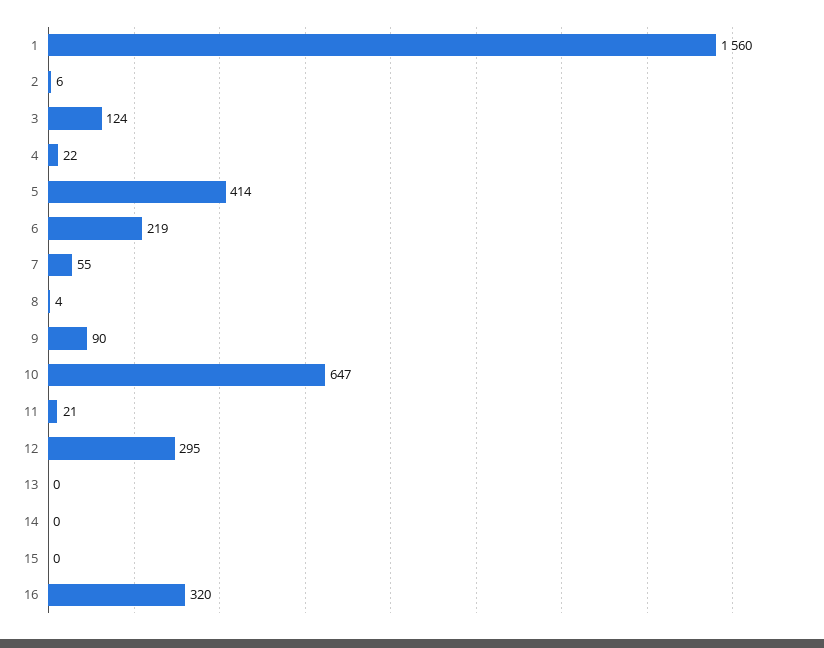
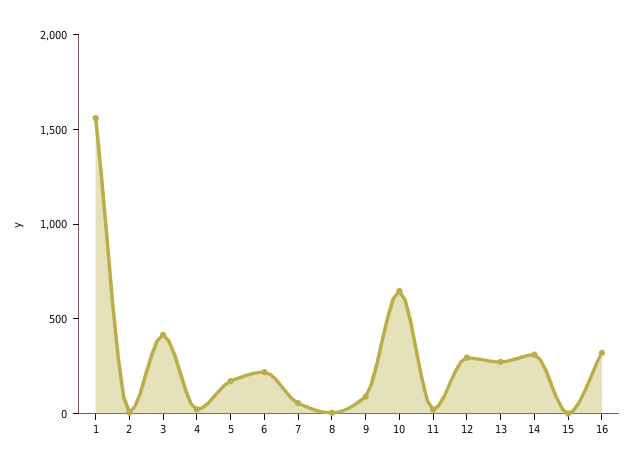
3: 124 -> 400
5: 414 -> 200
13: 0 -> 300
14: 0 -> 300

